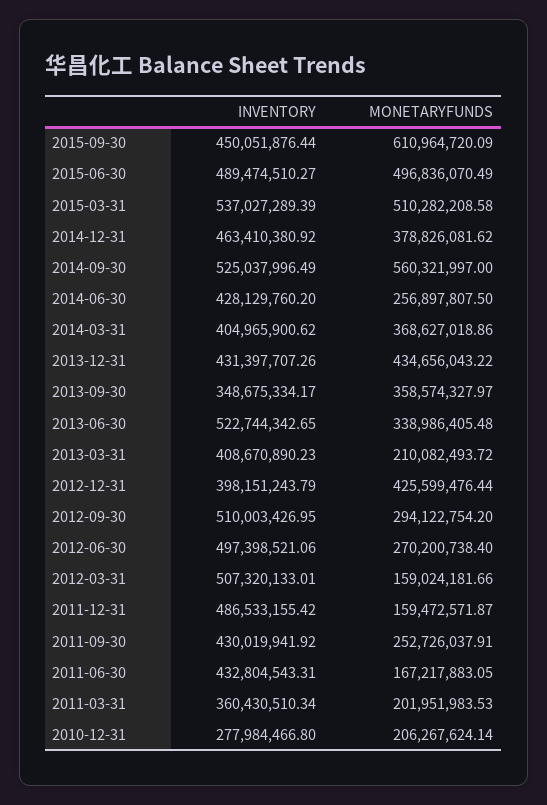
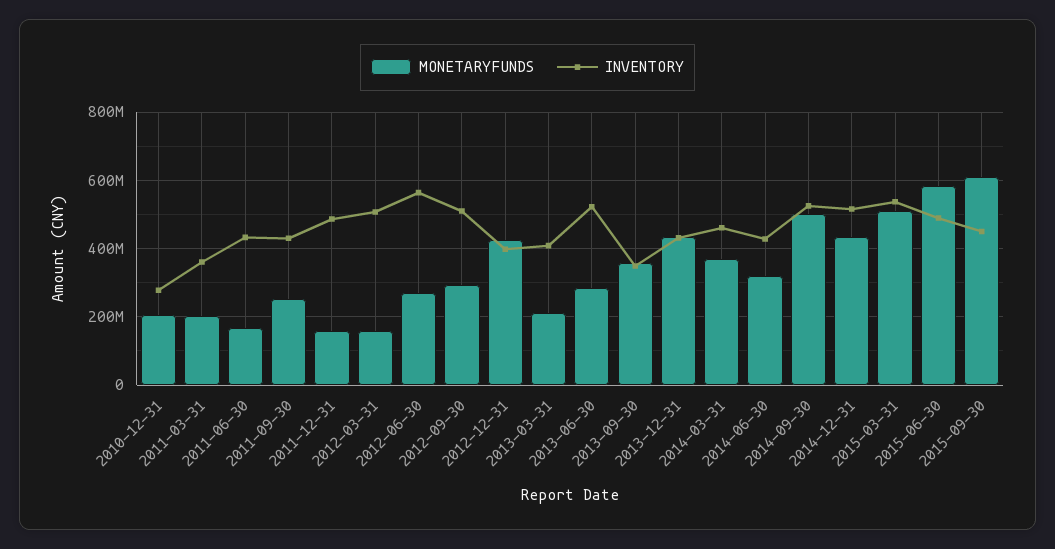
MONETARYFUNDS, 2015-06-30: 496836070.49 -> 580000000
INVENTORY, 2014-12-31: 463410380.92 -> 520000000
MONETARYFUNDS, 2014-12-31: 378826081.62 -> 440000000
MONETARYFUNDS, 2014-09-30: 560321997 -> 500000000
MONETARYFUNDS, 2014-06-30: 256897807.5 -> 320000000
INVENTORY, 2014-03-31: 404965900.62 -> 460000000
MONETARYFUNDS, 2013-06-30: 338986405.48 -> 280000000
INVENTORY, 2012-06-30: 497398521.06 -> 560000000

